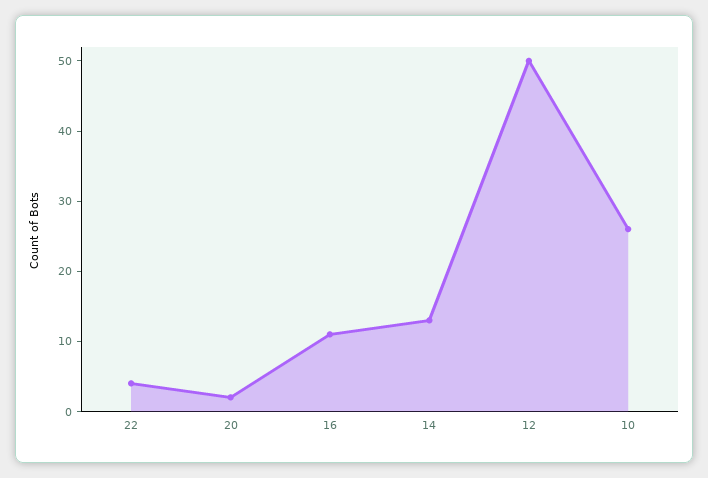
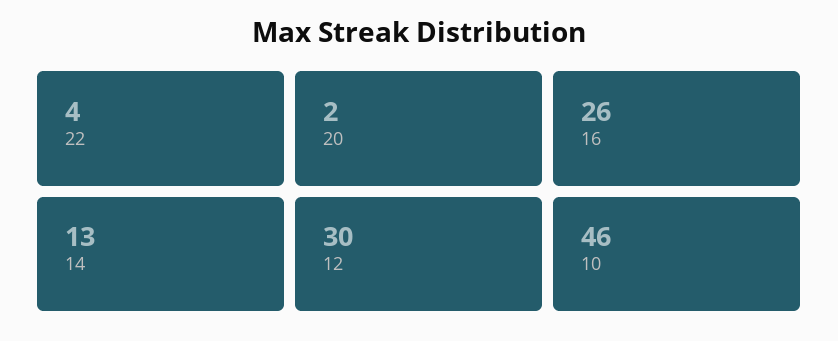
16: 10 -> 26
12: 50 -> 30
10: 25 -> 46

